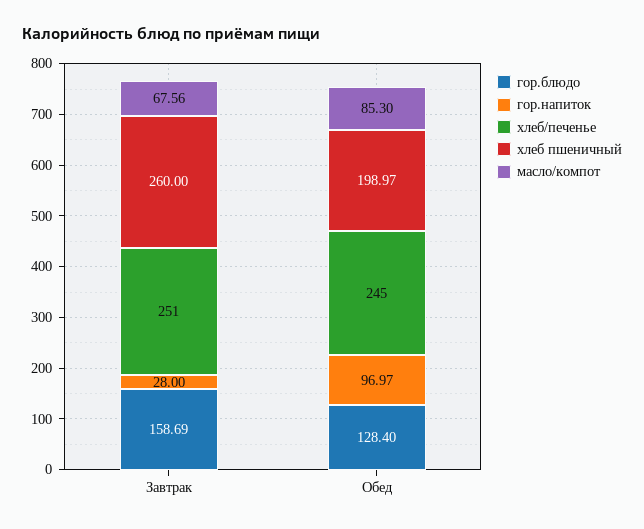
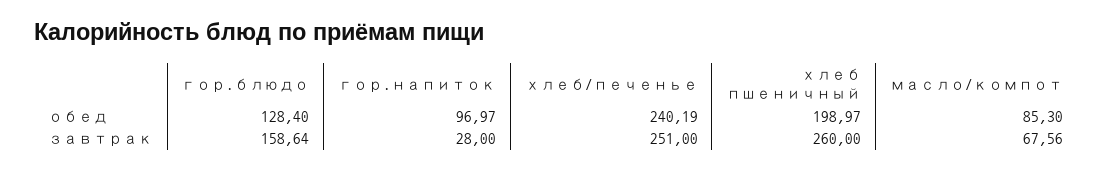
гор.блюдо, Завтрак: 158.69 -> 158.64
хлеб/печенье, Обед: 245 -> 240.19

